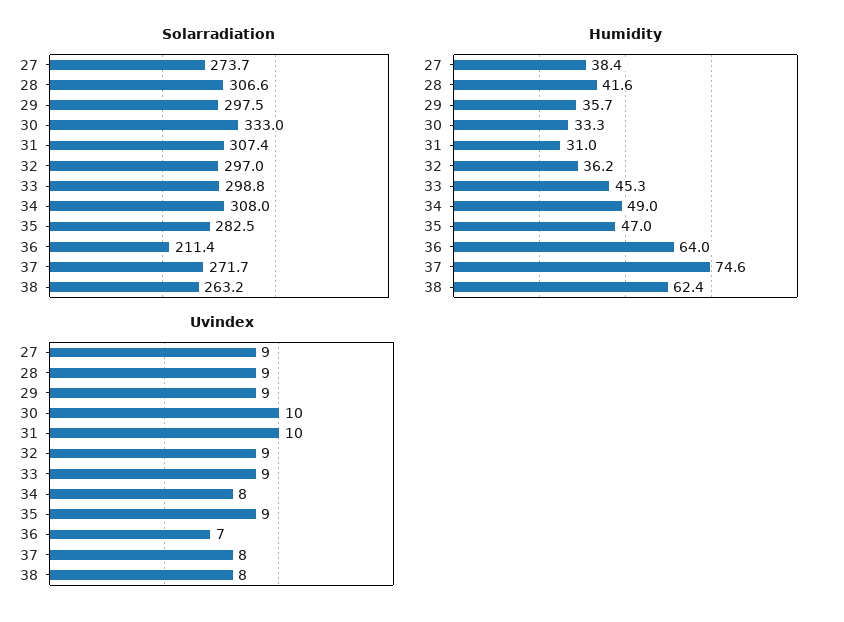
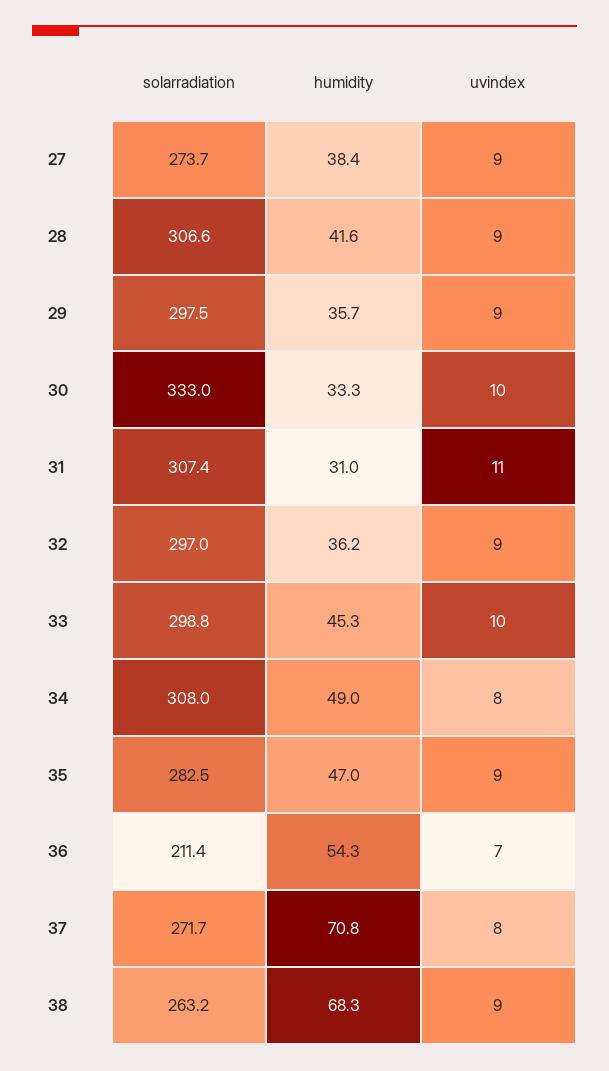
Humidity, 36: 64 -> 54.3
Humidity, 37: 74.6 -> 70.8
Humidity, 38: 62.4 -> 68.3
Uvindex, 31: 10 -> 11
Uvindex, 33: 9 -> 10
Uvindex, 38: 8 -> 9

